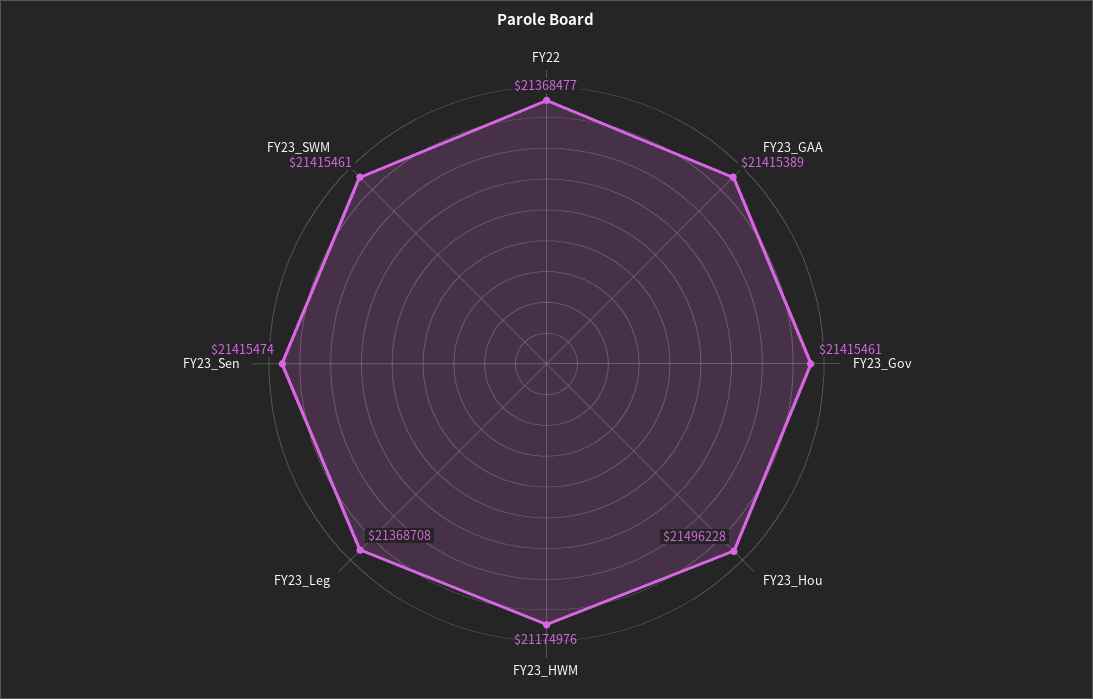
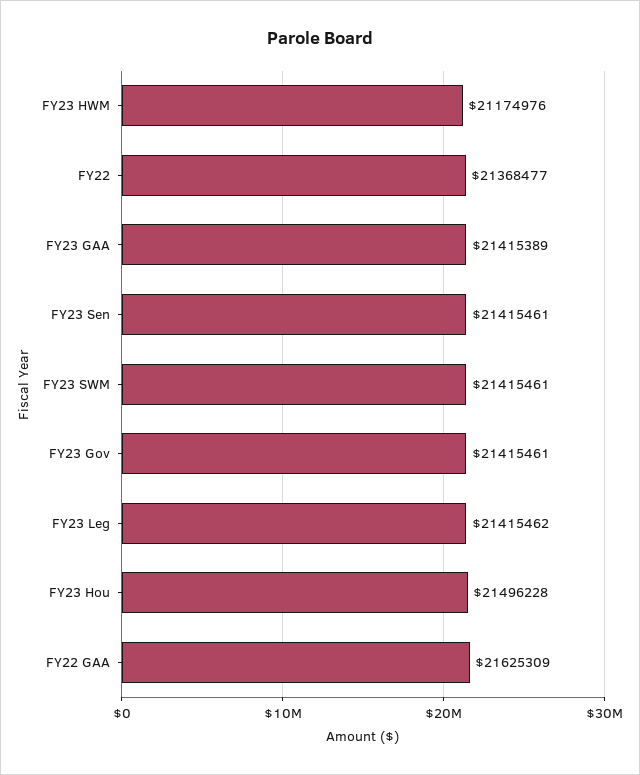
FY23_Leg: 21368708 -> 21415462
FY23_Sen: 21415474 -> 21415461
FY22 GAA: none -> 21625309

